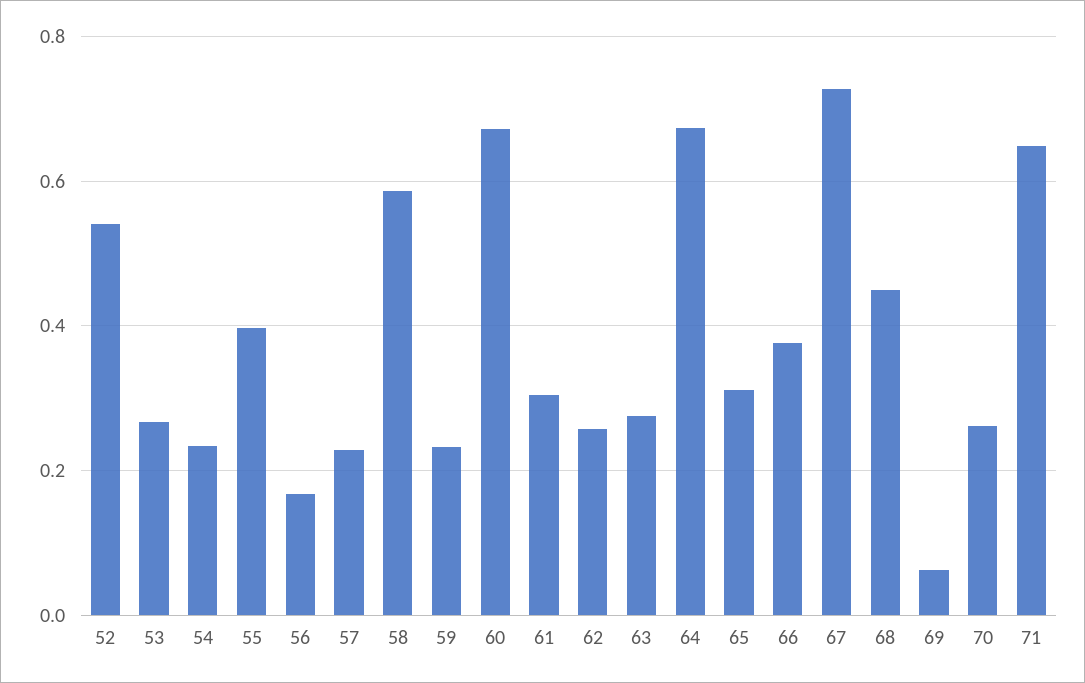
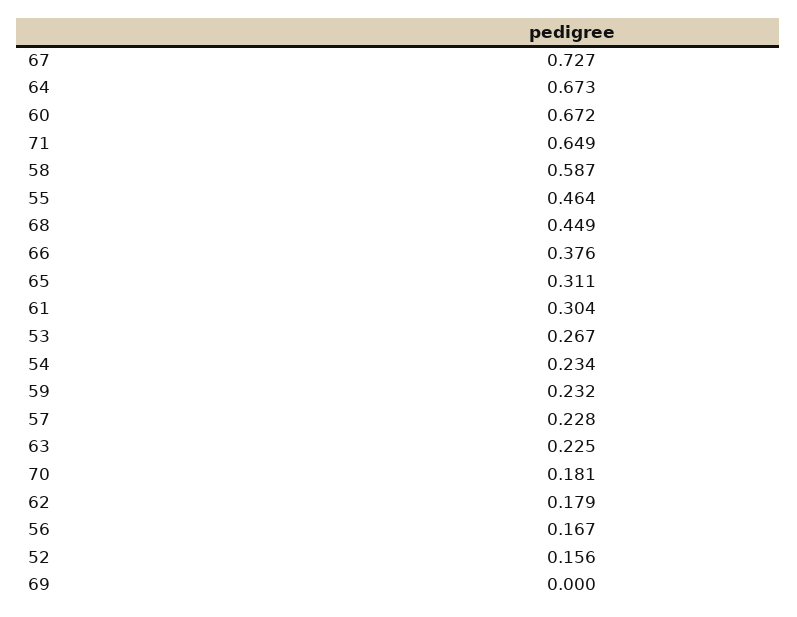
52: 0.54 -> 0.156
55: 0.4 -> 0.464
62: 0.26 -> 0.179
63: 0.28 -> 0.225
69: 0.06 -> 0
70: 0.26 -> 0.181

